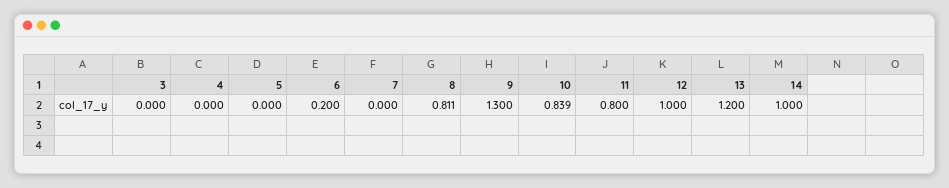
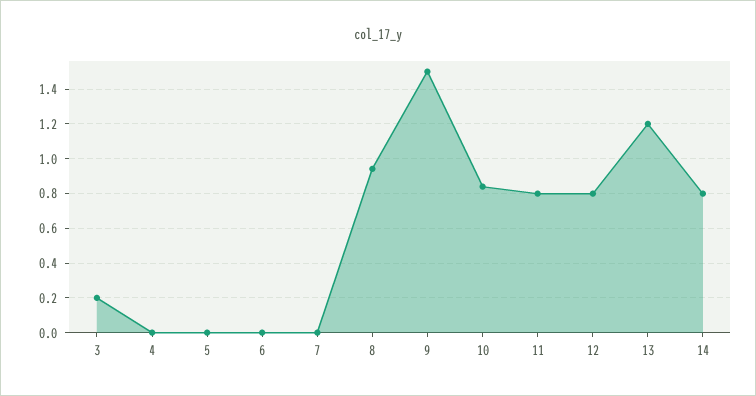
3: 0 -> 0.2
6: 0.2 -> 0
8: 0.811 -> 0.95
9: 1.3 -> 1.5
12: 1 -> 0.8
14: 1 -> 0.8

